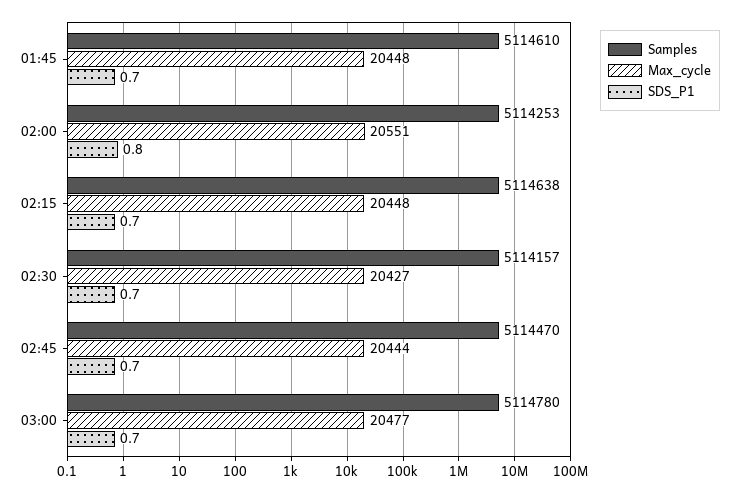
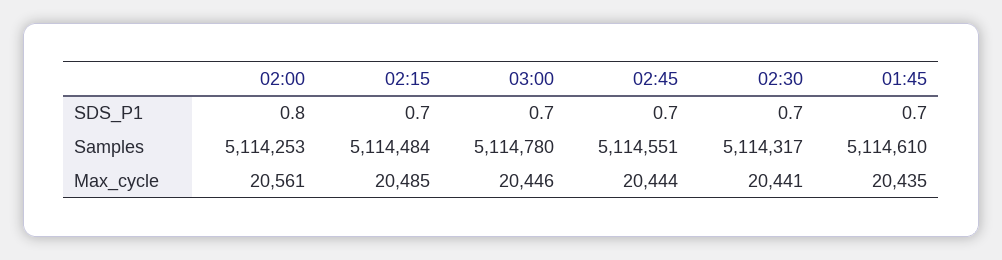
Max_cycle, 01:45: 20448 -> 20435
Max_cycle, 02:00: 20551 -> 20561
Samples, 02:15: 5114638 -> 5114484
Max_cycle, 02:15: 20448 -> 20485
Samples, 02:30: 5114157 -> 5114317
Max_cycle, 02:30: 20427 -> 20441
Samples, 02:45: 5114470 -> 5114551
Max_cycle, 03:00: 20477 -> 20446

